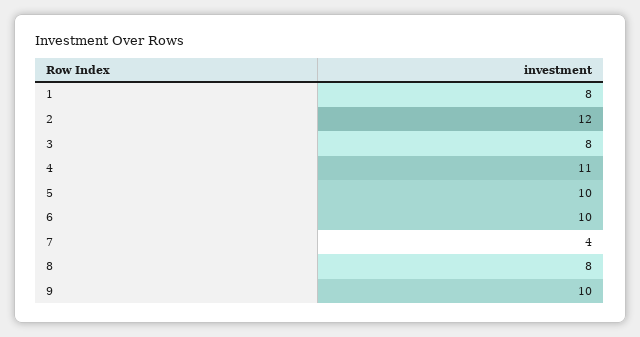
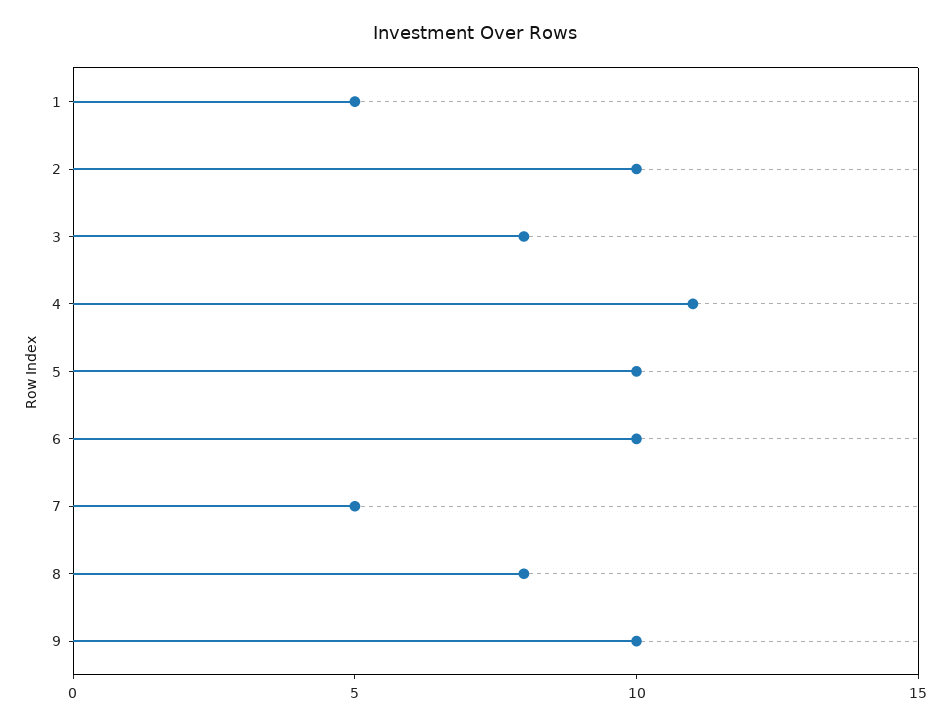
1: 8 -> 5
2: 12 -> 10
7: 4 -> 5

